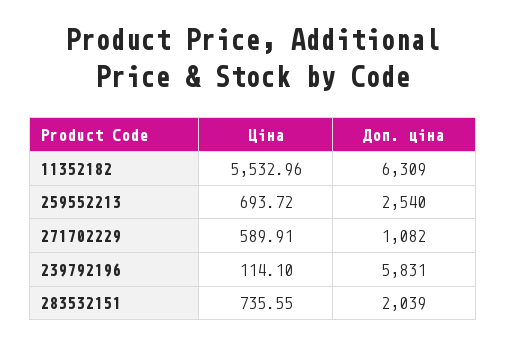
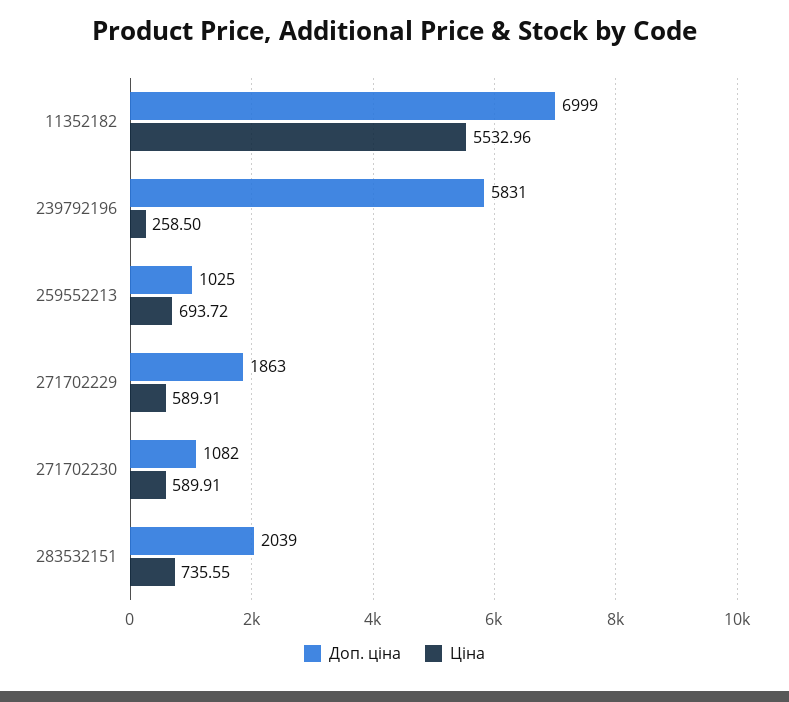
Доп. ціна, 11352182: 6309 -> 6999
Доп. ціна, 259552213: 2540 -> 1025
Доп. ціна, 271702229: 1082 -> 1863
Ціна, 239792196: 114.1 -> 258.5
Доп. ціна, 271702230: none -> 1082
Ціна, 271702230: none -> 589.91

